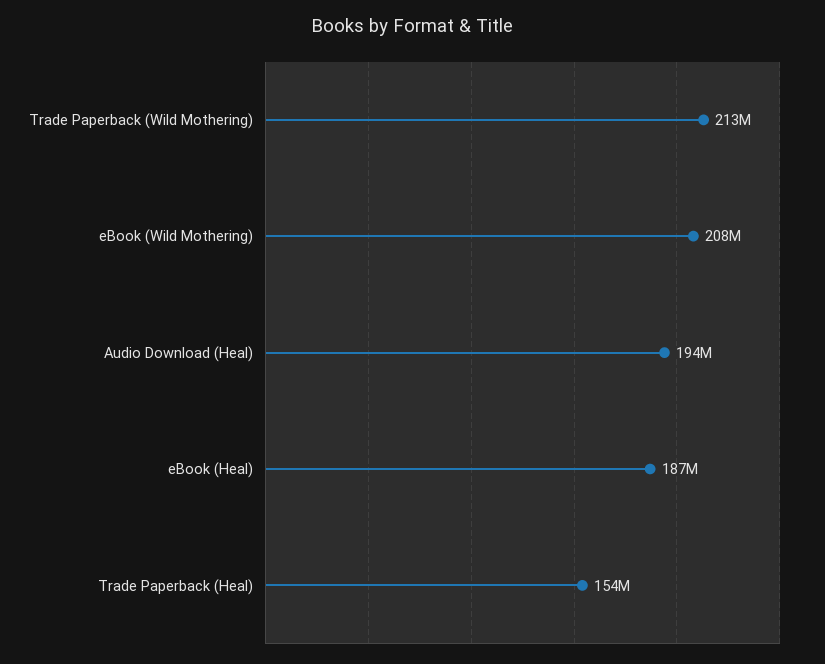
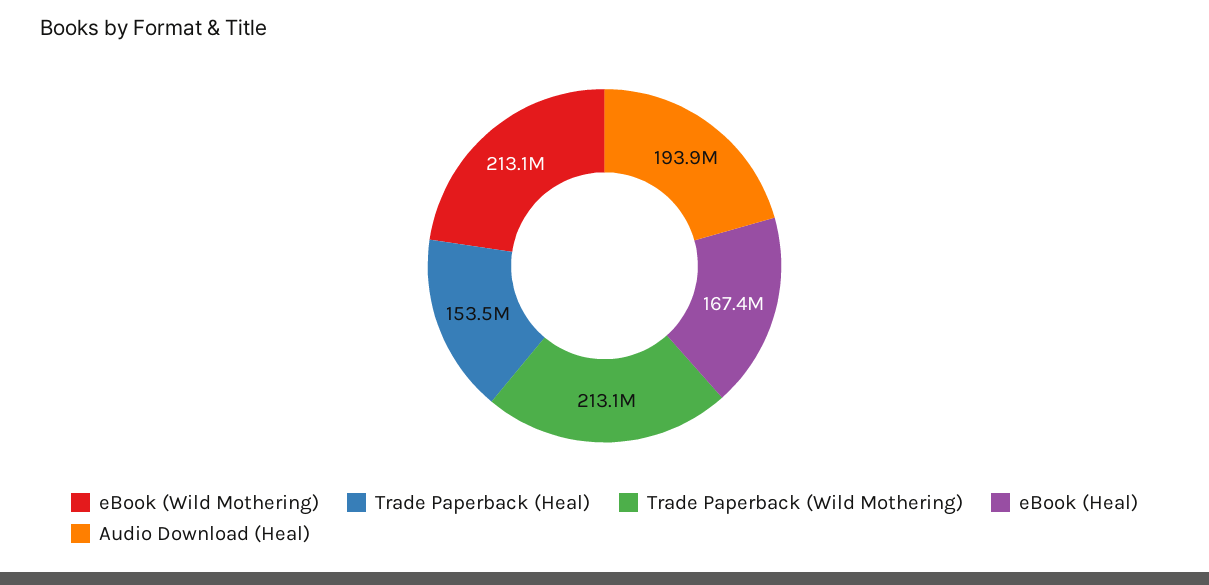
eBook (Wild Mothering): 208000000 -> 213100000
eBook (Heal): 187000000 -> 167400000

